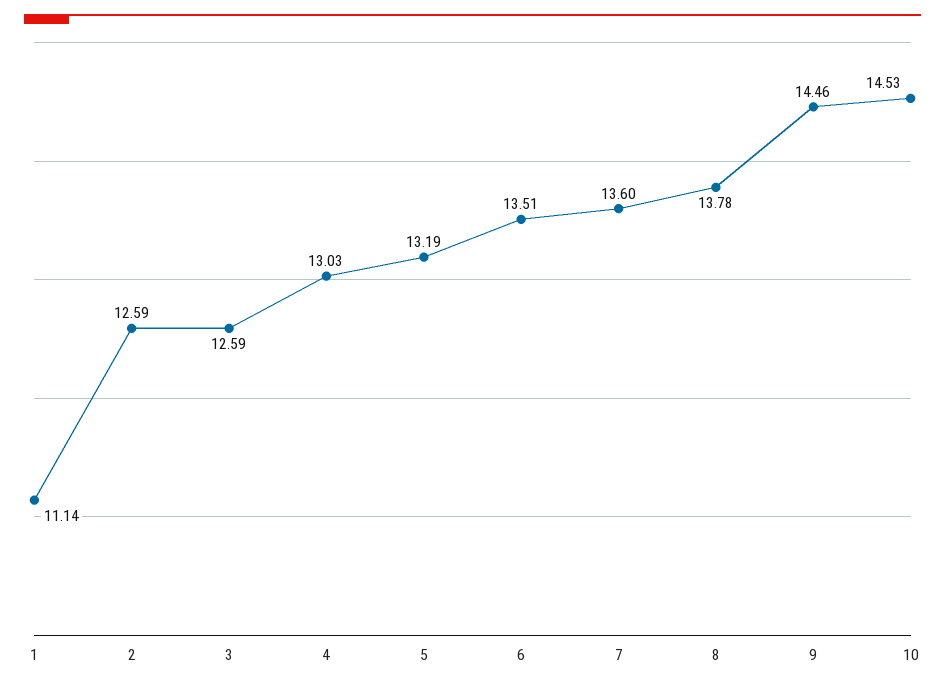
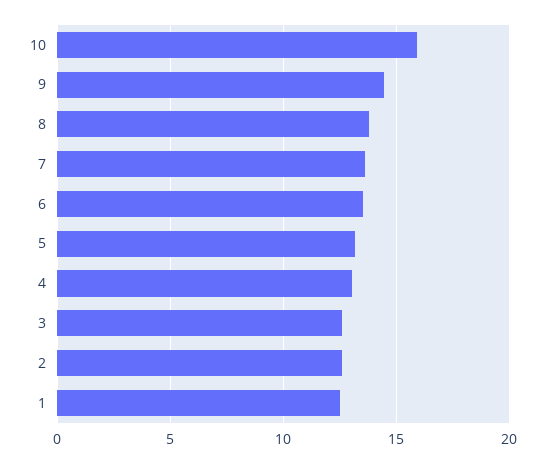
1: 11.14 -> 12.5
10: 14.53 -> 16

